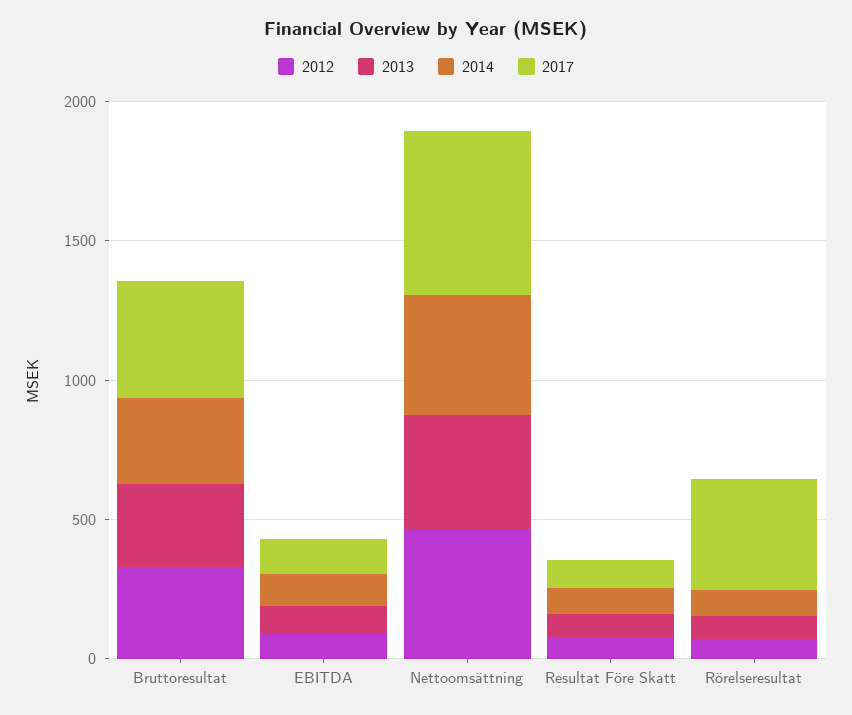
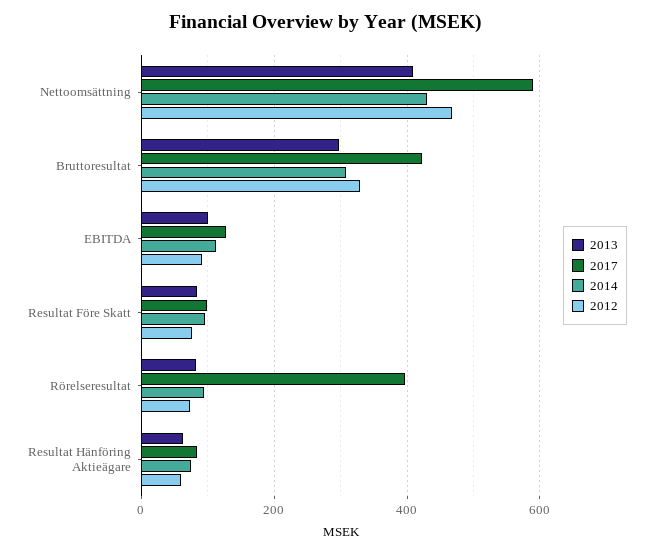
2013, Resultat Hänföring Aktieägare: none -> 60
2017, Resultat Hänföring Aktieägare: none -> 80
2014, Resultat Hänföring Aktieägare: none -> 80
2012, Resultat Hänföring Aktieägare: none -> 60

